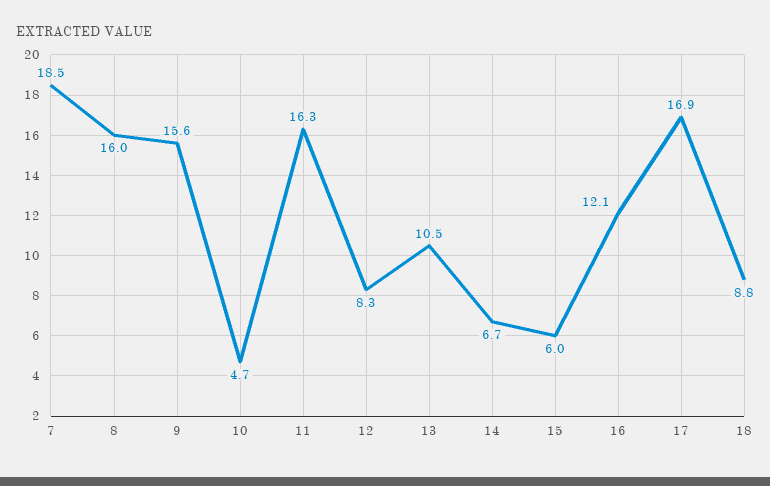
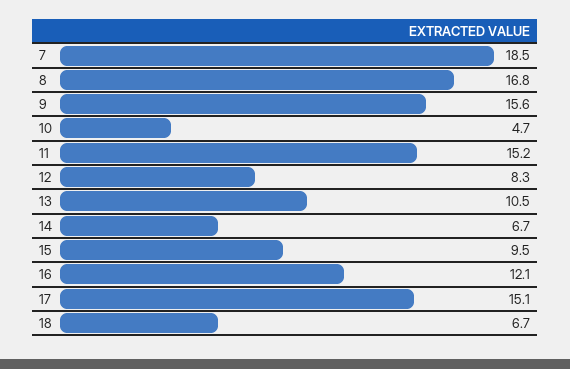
8: 16 -> 16.8
11: 16.3 -> 15.2
15: 6 -> 9.5
17: 16.9 -> 15.1
18: 8.8 -> 6.7

